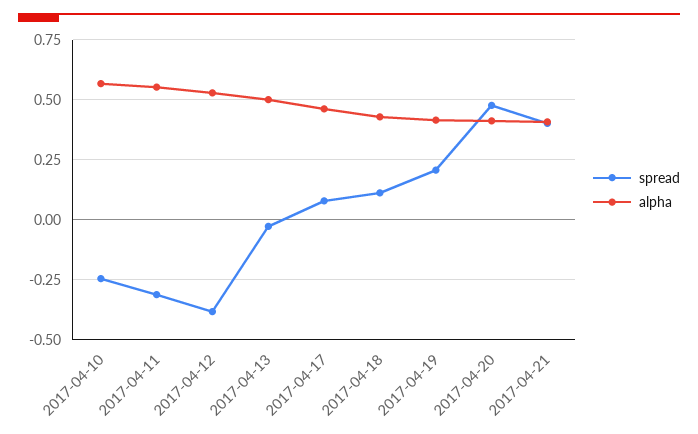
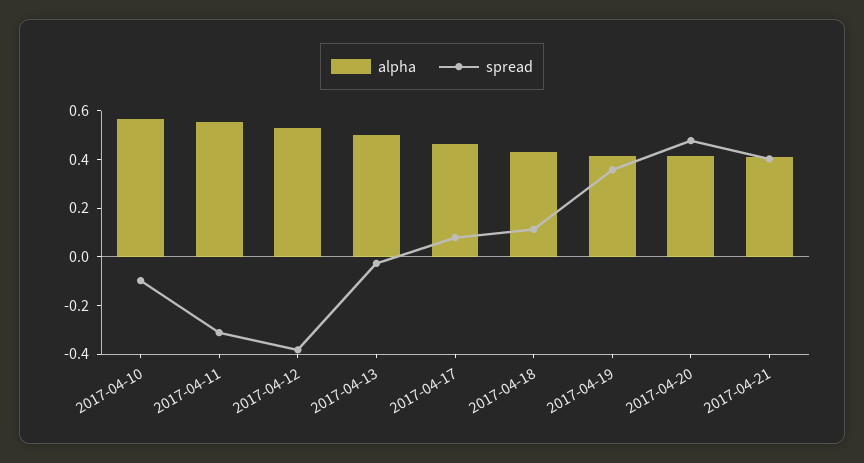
spread, 2017-04-10: -0.25 -> -0.1
spread, 2017-04-19: 0.2 -> 0.35

